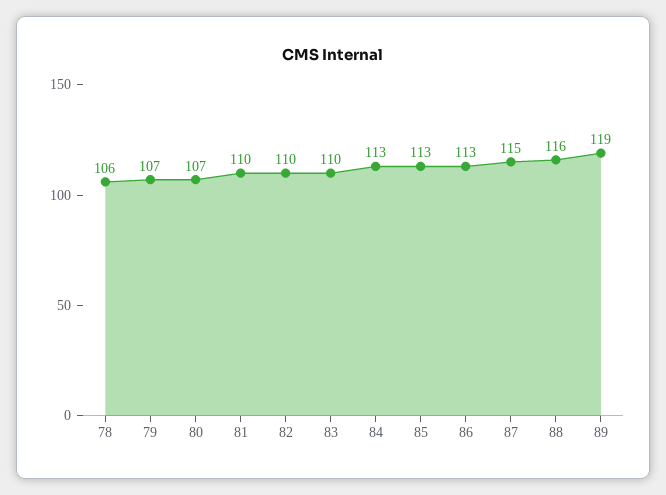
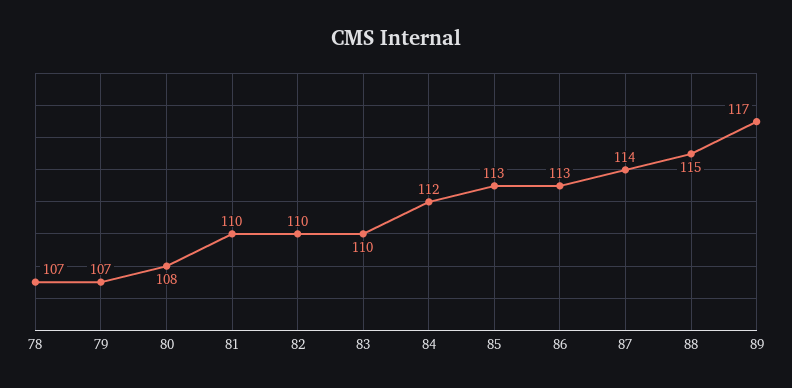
78: 106 -> 107
80: 107 -> 108
84: 113 -> 112
87: 115 -> 114
88: 116 -> 115
89: 119 -> 117

